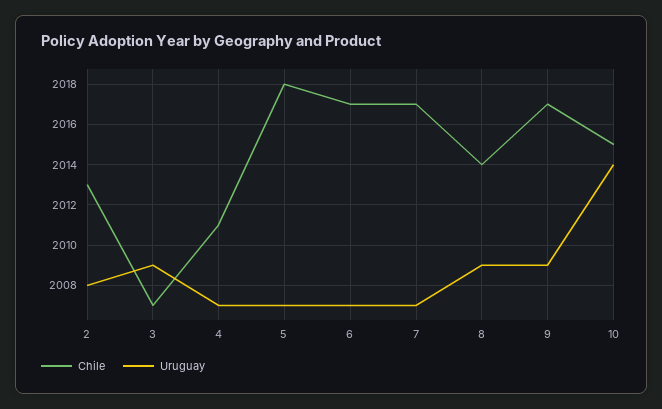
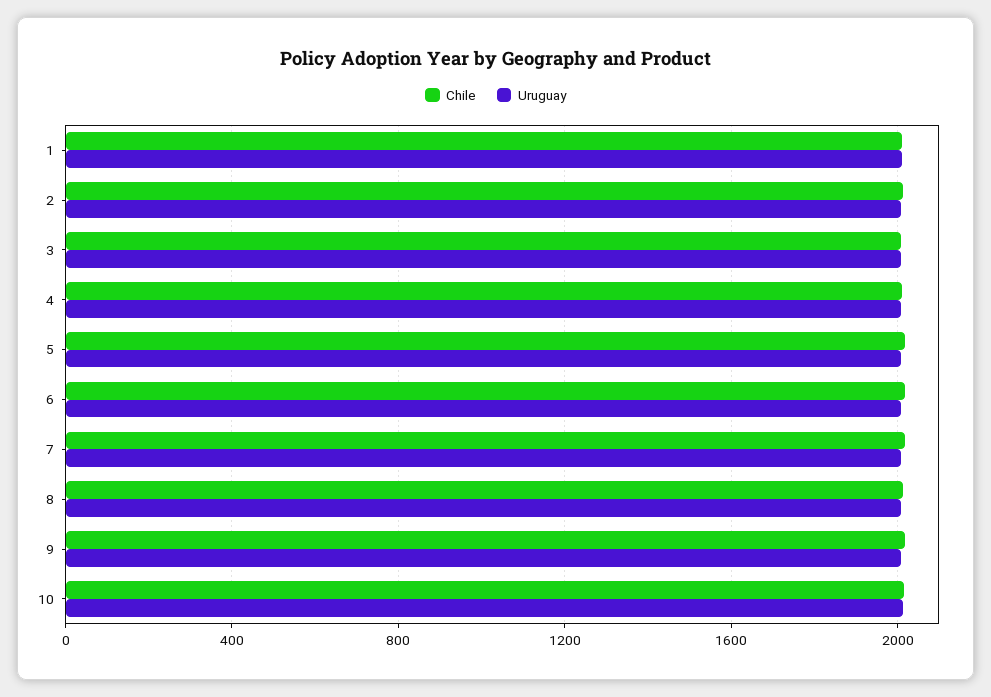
Chile, 1: none -> 2000
Uruguay, 1: none -> 2000

